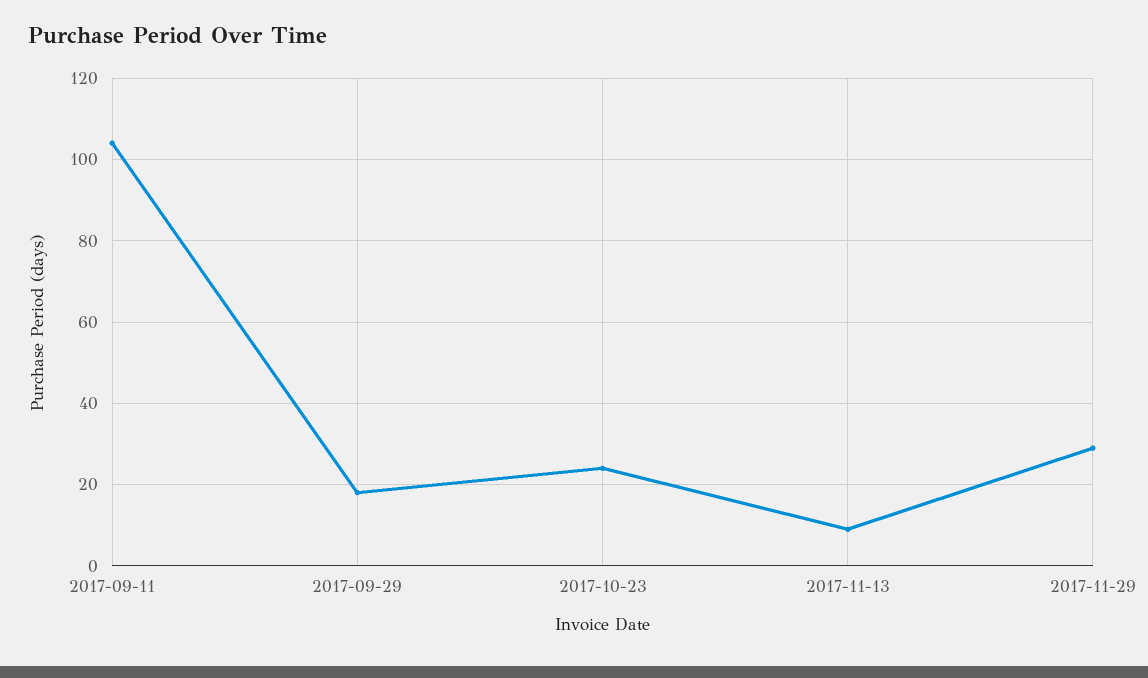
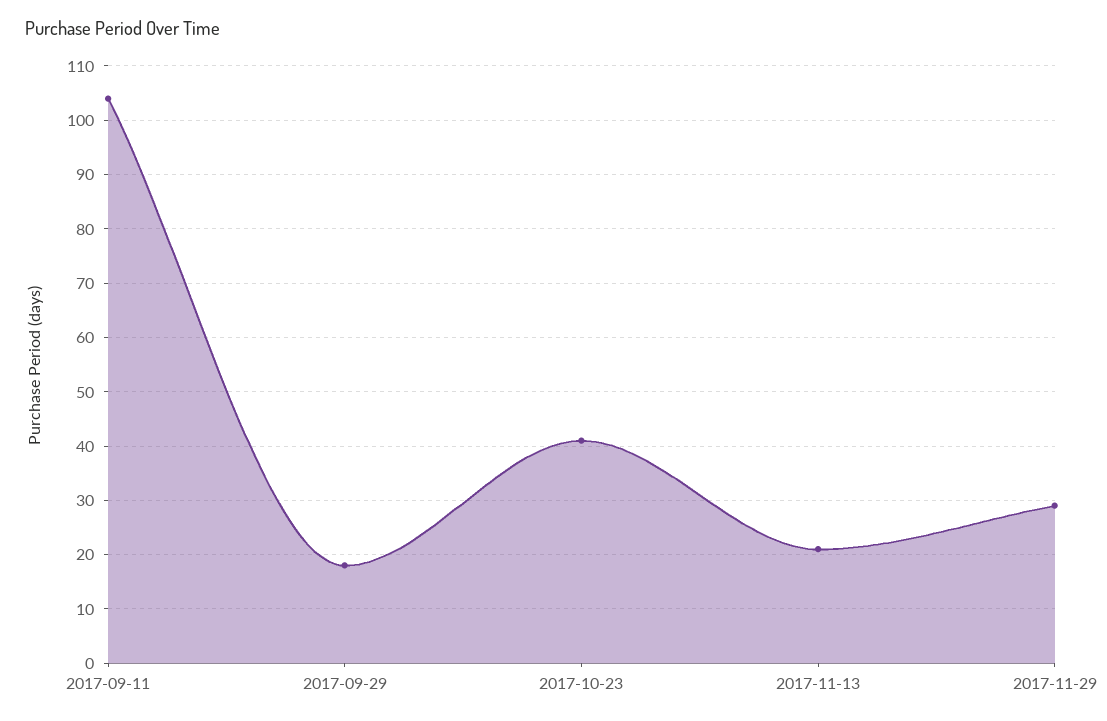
2017-10-23: 25 -> 40
2017-11-13: 10 -> 20

